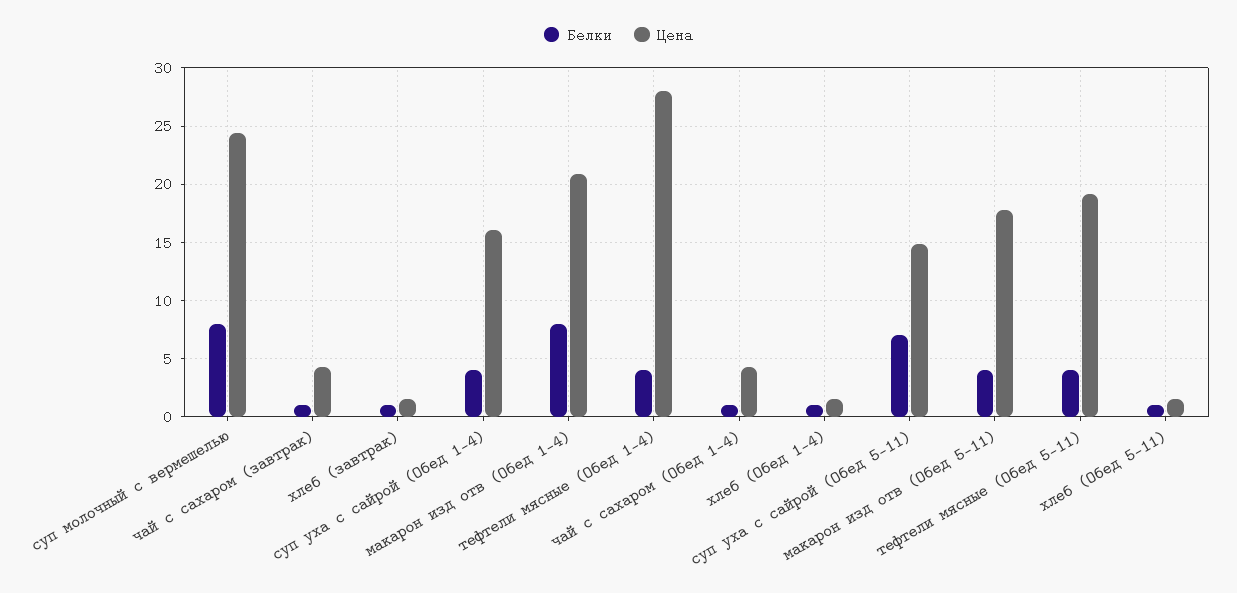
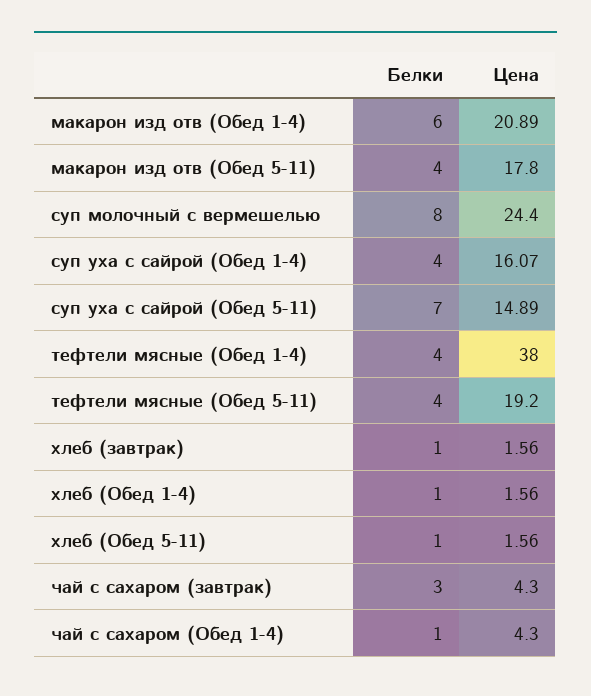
Белки, чай с сахаром (завтрак): 1 -> 3
Белки, макарон изд отв (Обед 1-4): 8 -> 6
Цена, тефтели мясные (Обед 1-4): 28 -> 38

